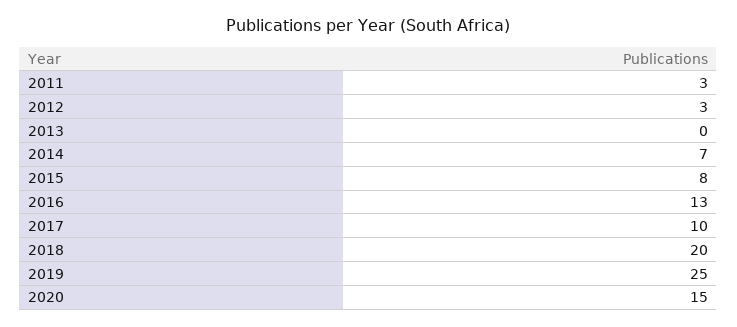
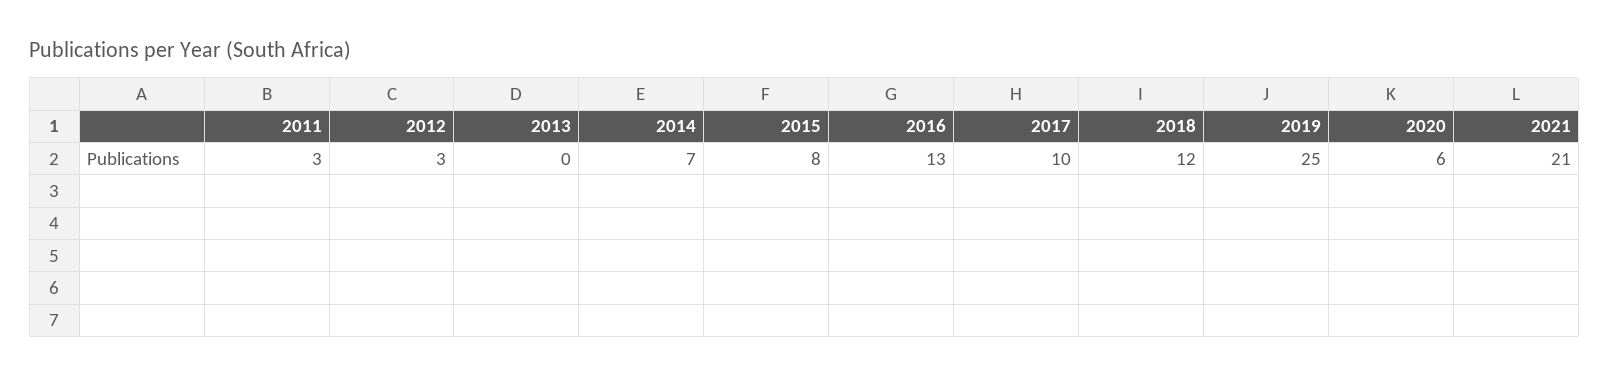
2018: 20 -> 12
2020: 15 -> 6
2021: none -> 21

